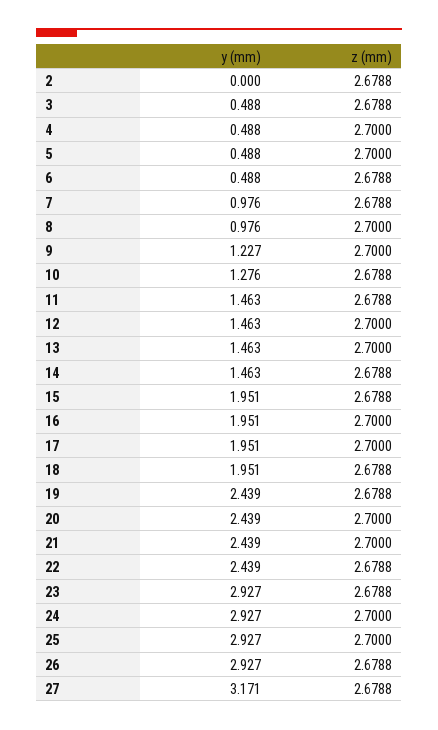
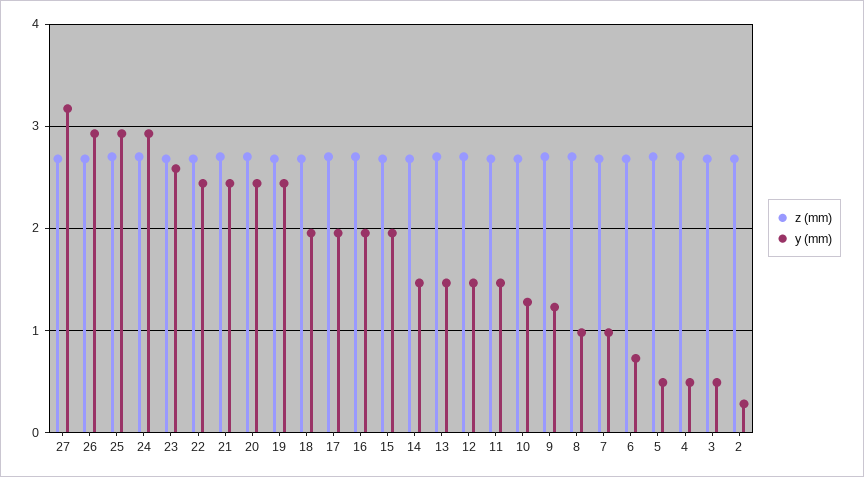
y (mm), 2: 0 -> 0.3
y (mm), 6: 0.488 -> 0.7
y (mm), 23: 2.927 -> 2.6

